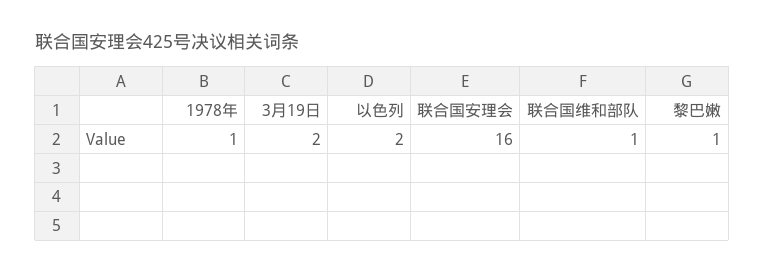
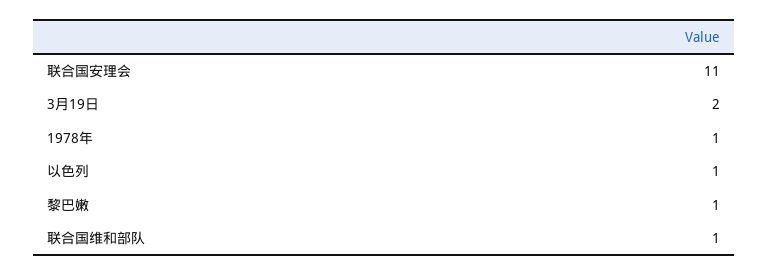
以色列: 2 -> 1
联合国安理会: 16 -> 11

